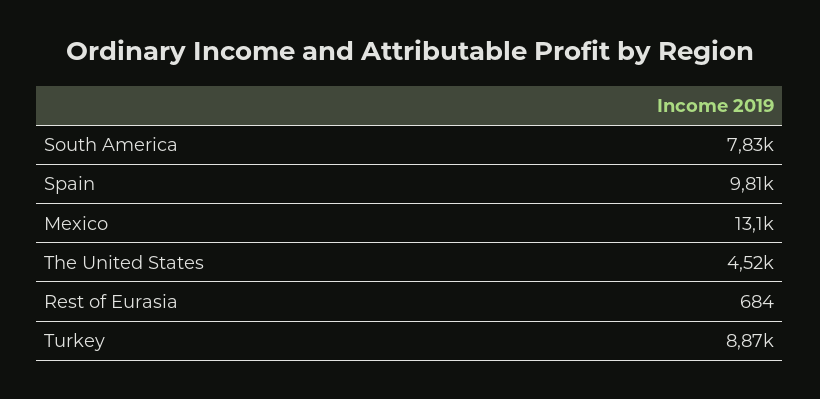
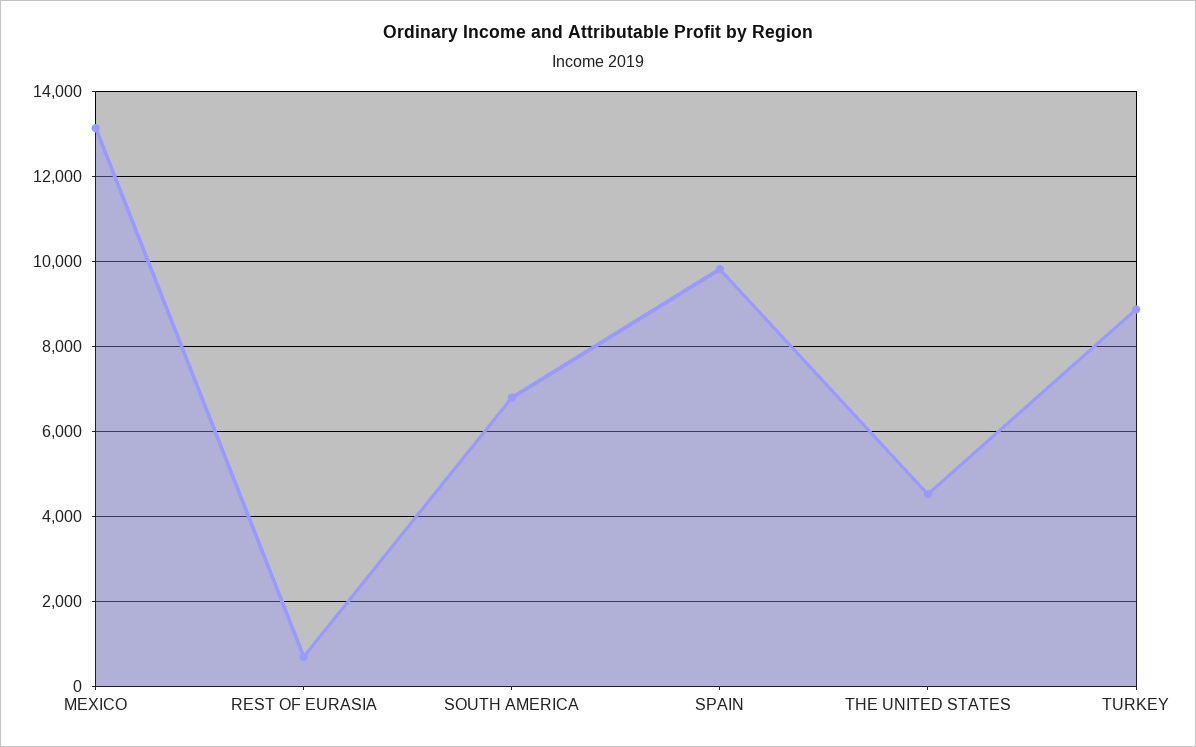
South America: 7830 -> 6800

